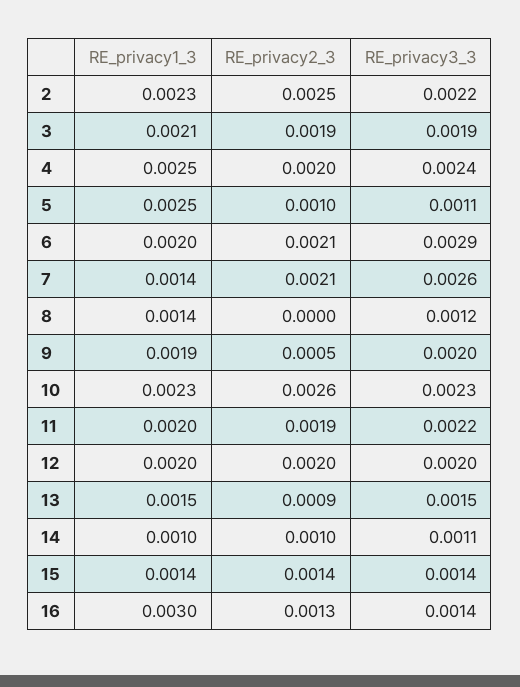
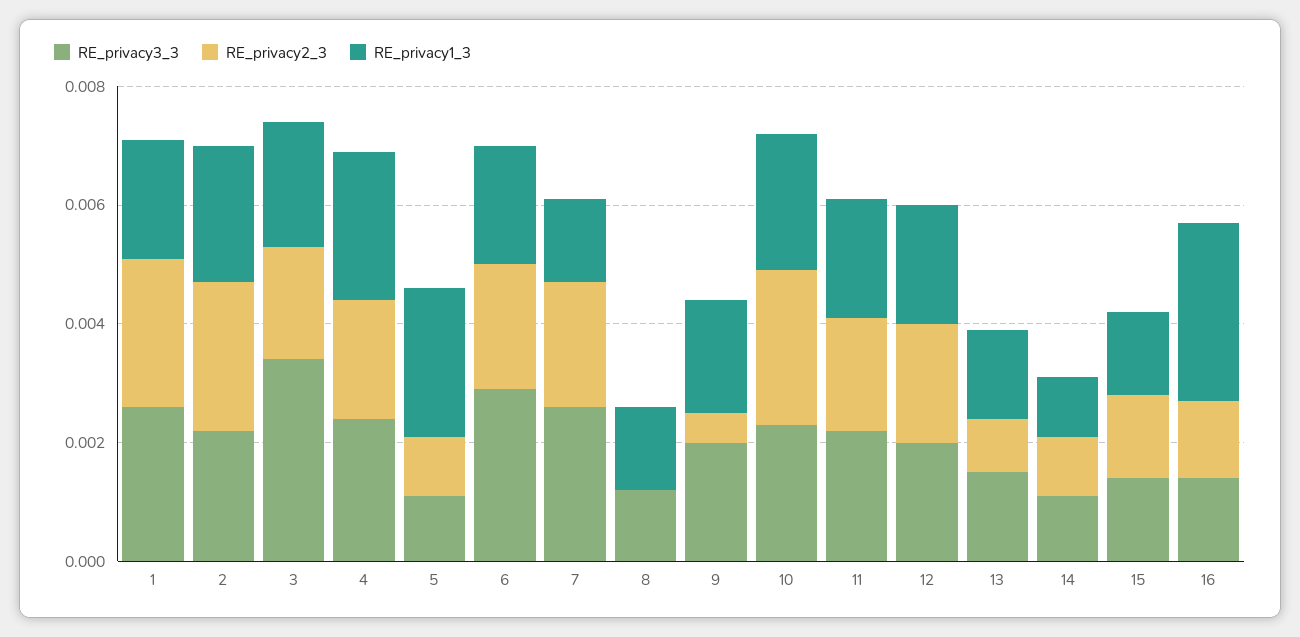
RE_privacy3_3, 3: 0.0019 -> 0.0035
RE_privacy3_3, 1: none -> 0.0025
RE_privacy2_3, 1: none -> 0.0025
RE_privacy1_3, 1: none -> 0.002

